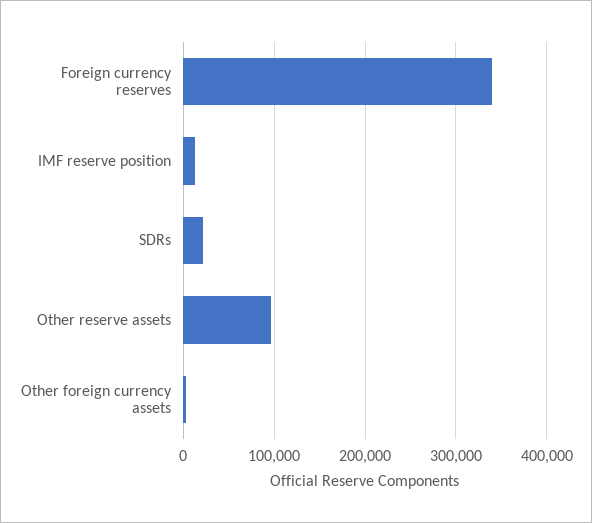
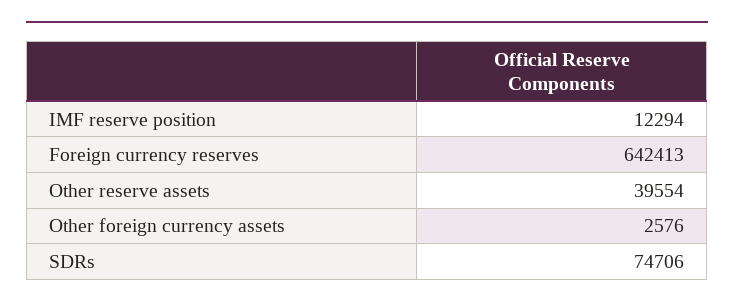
Foreign currency reserves: 340000 -> 642413
SDRs: 20000 -> 74706
Other reserve assets: 100000 -> 39554

